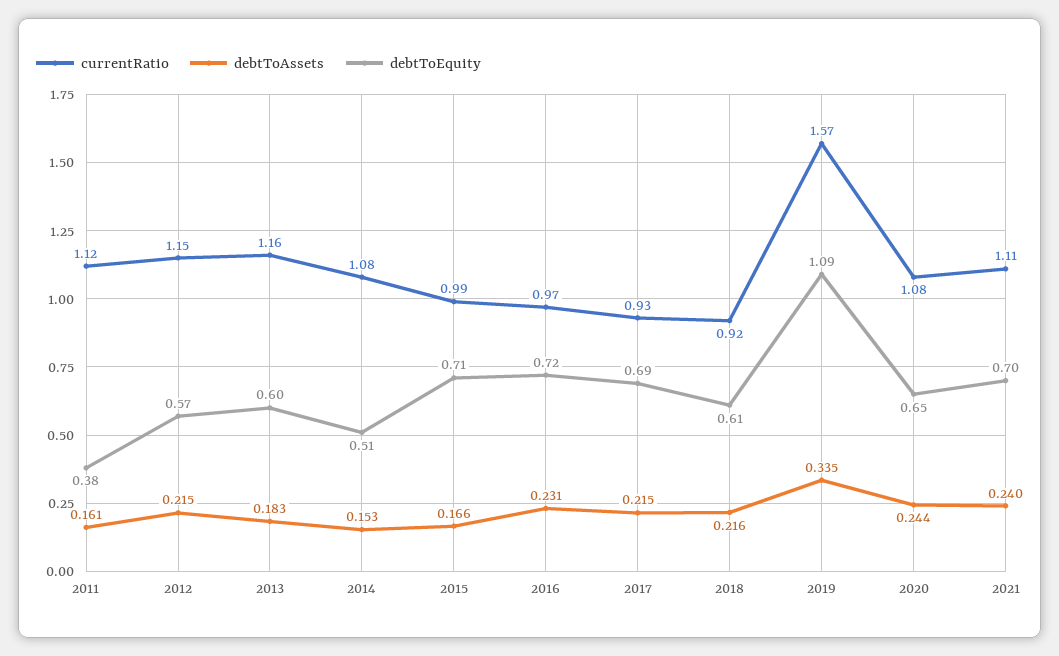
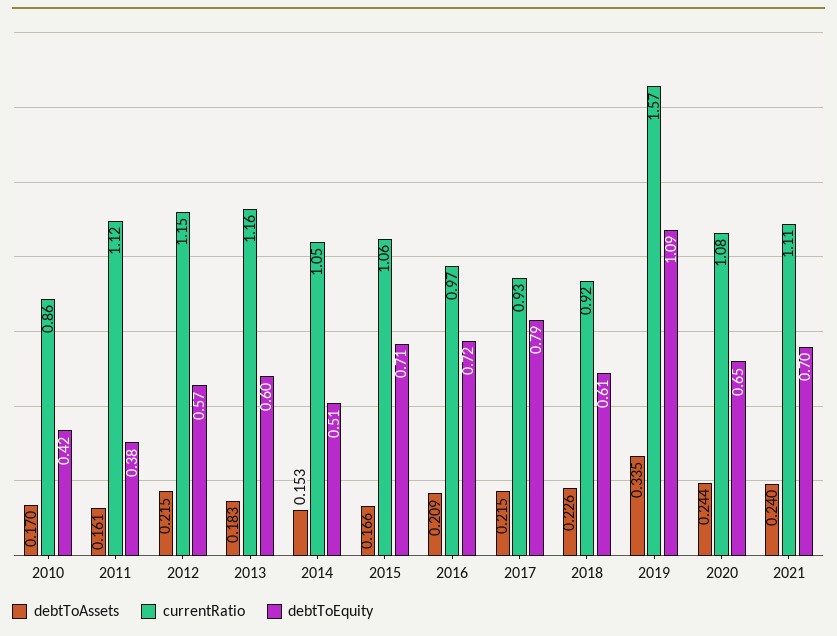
currentRatio, 2014: 1.08 -> 1.05
currentRatio, 2015: 0.99 -> 1.06
debtToAssets, 2016: 0.231 -> 0.209
debtToEquity, 2017: 0.69 -> 0.79
debtToAssets, 2018: 0.216 -> 0.226
debtToAssets, 2010: none -> 0.17
currentRatio, 2010: none -> 0.86
debtToEquity, 2010: none -> 0.42

